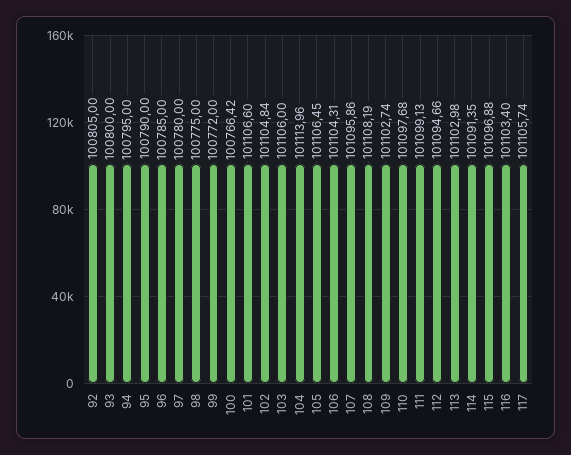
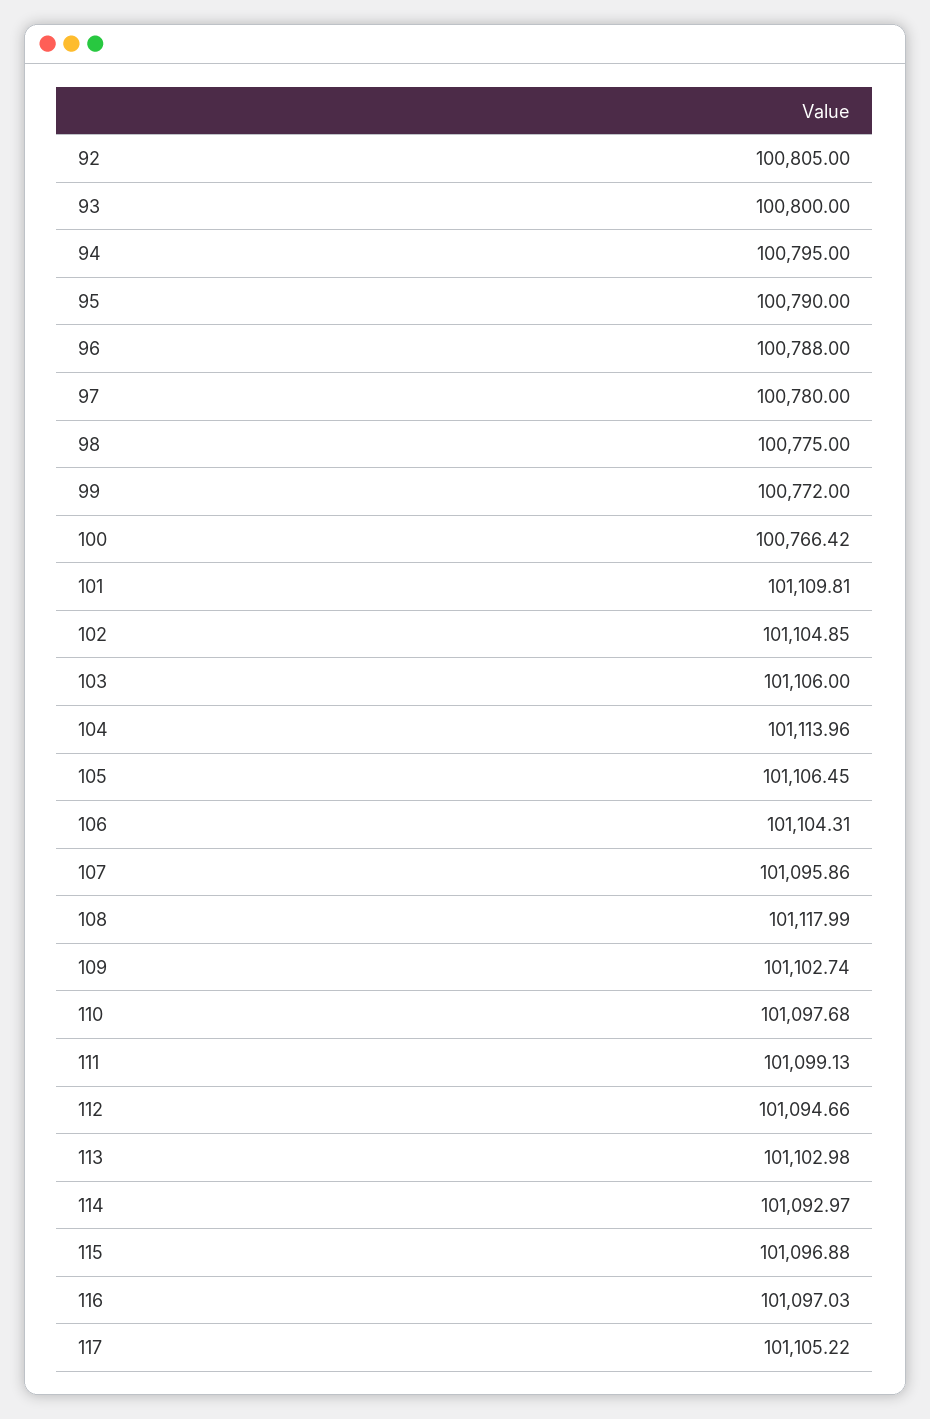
96: 100785 -> 100788
101: 101106.6 -> 101109.81
102: 101104.84 -> 101104.85
108: 101108.19 -> 101117.99
114: 101091.35 -> 101092.97
116: 101103.4 -> 101097.03
117: 101105.74 -> 101105.22

